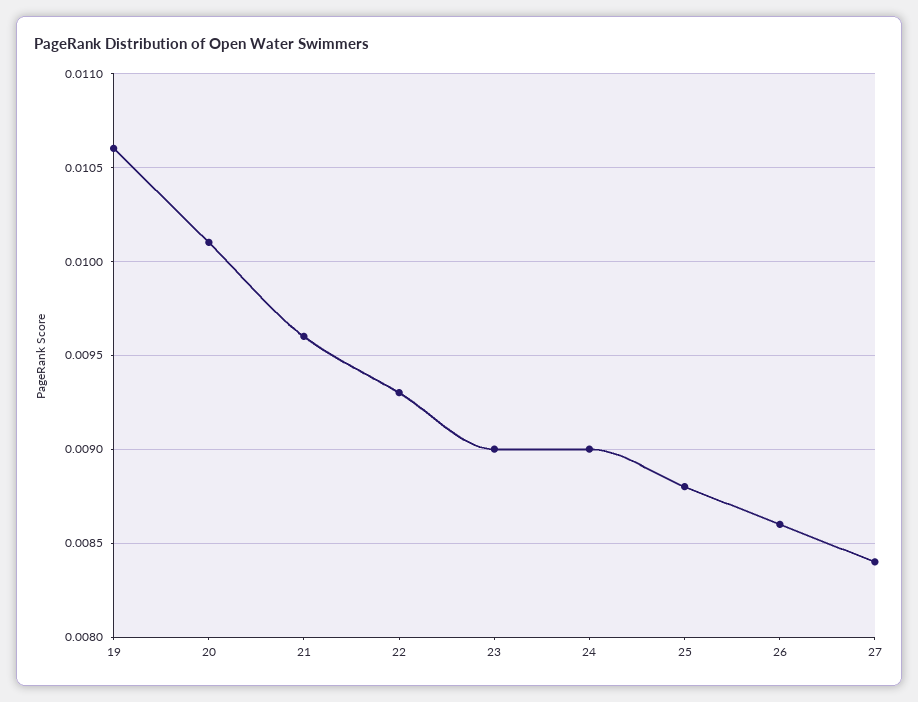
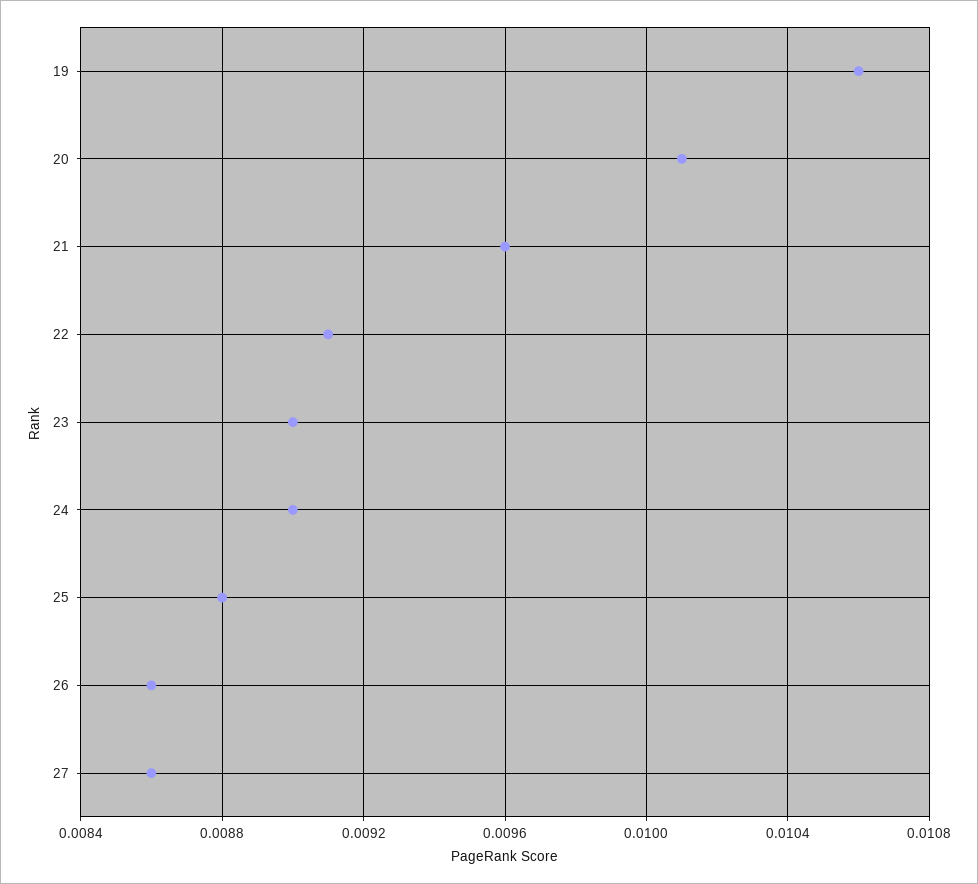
22: 0.0093 -> 0.0091
27: 0.0084 -> 0.0086

